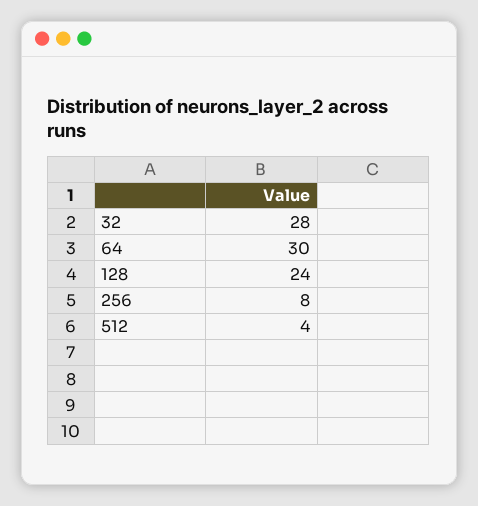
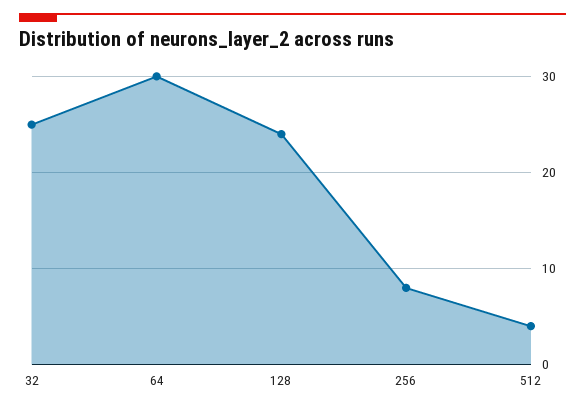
32: 28 -> 25

